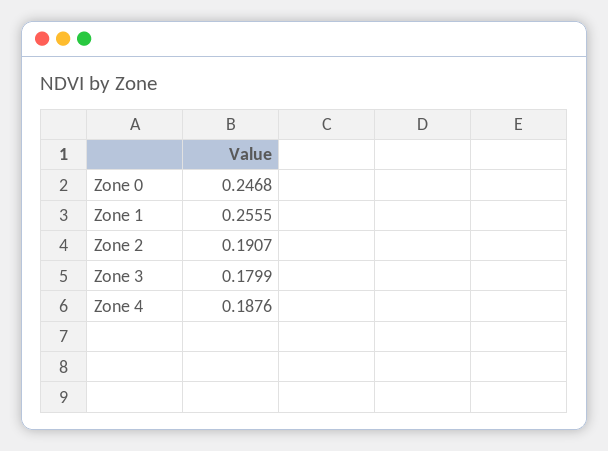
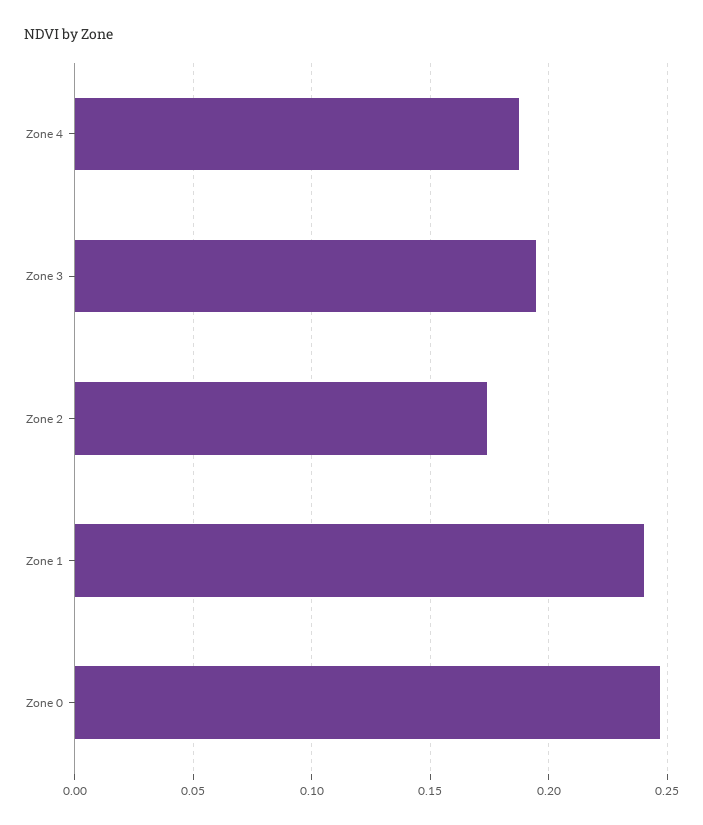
Zone 1: 0.2555 -> 0.24
Zone 2: 0.1907 -> 0.175
Zone 3: 0.1799 -> 0.195

